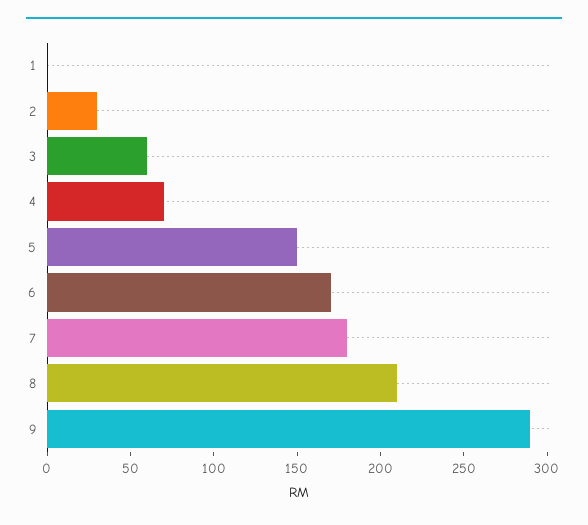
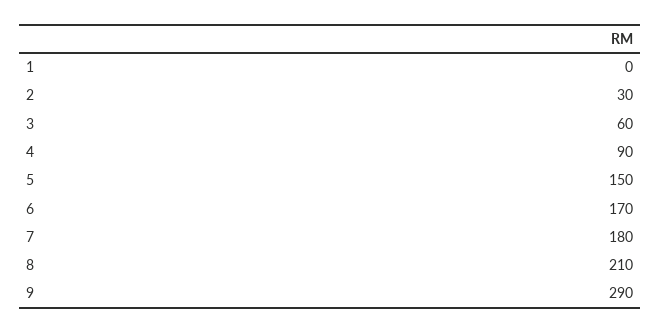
4: 70 -> 90

